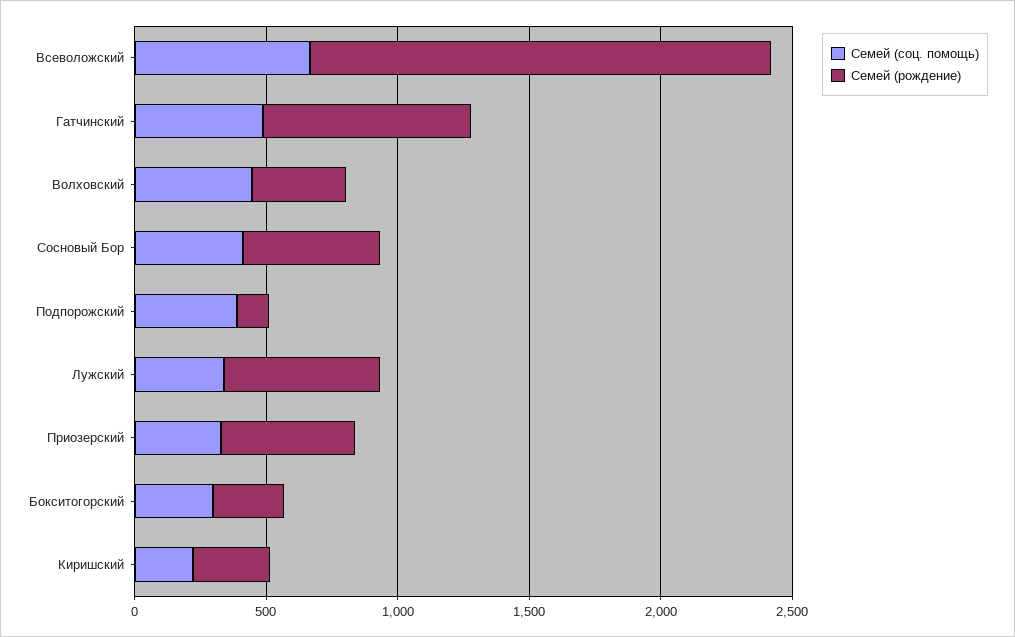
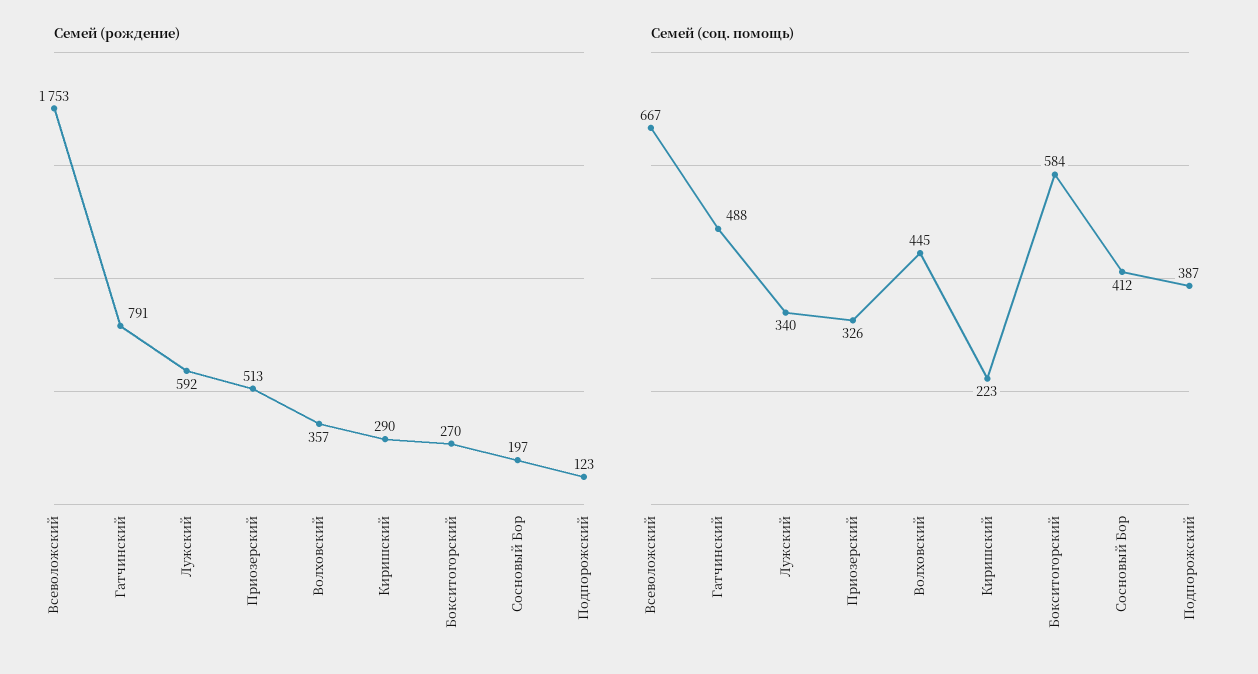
Семей (рождение), Сосновый Бор: 500 -> 197
Семей (соц. помощь), Бокситогорский: 300 -> 584

